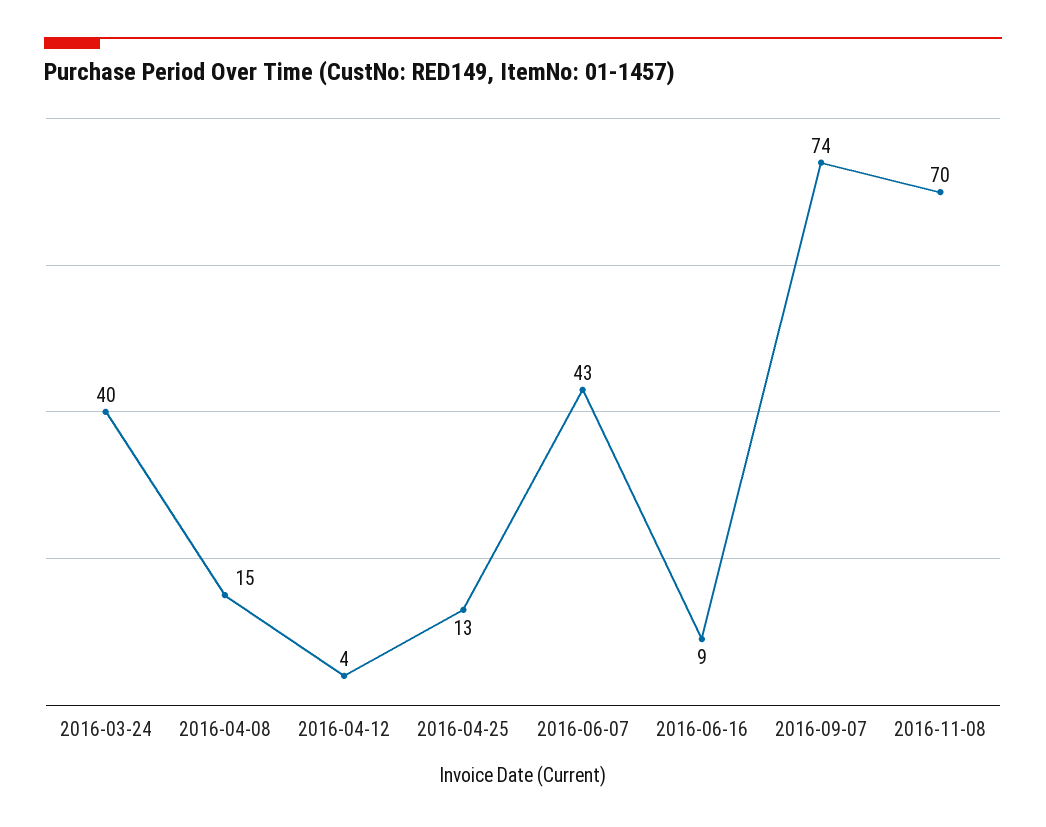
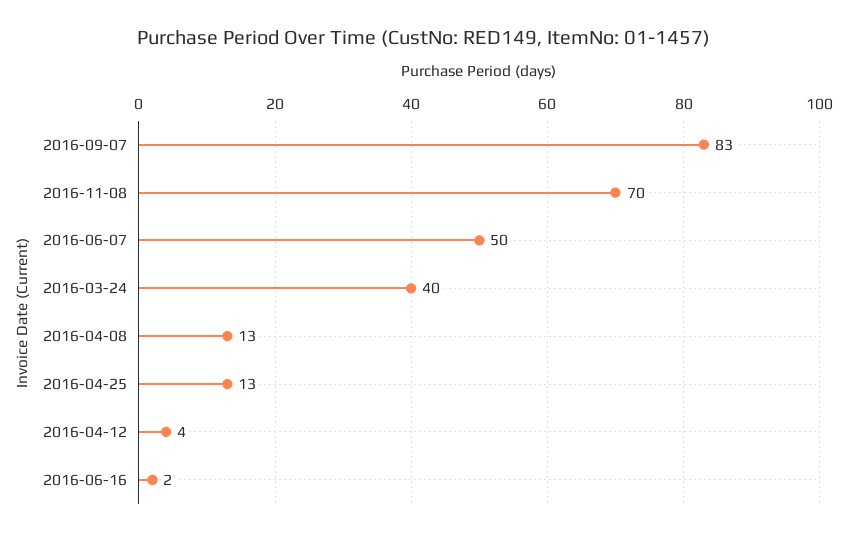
2016-04-08: 15 -> 13
2016-06-07: 43 -> 50
2016-06-16: 9 -> 2
2016-09-07: 74 -> 83

